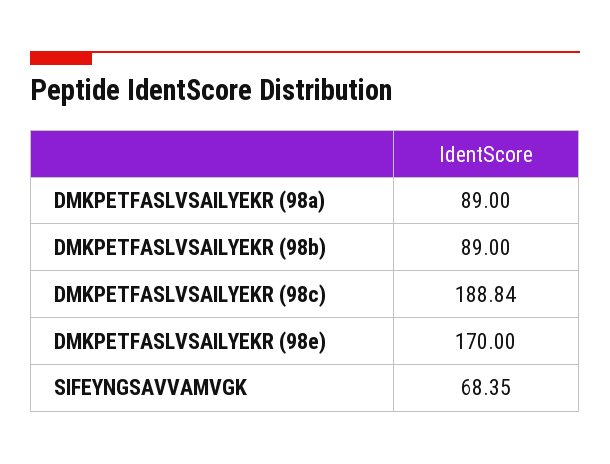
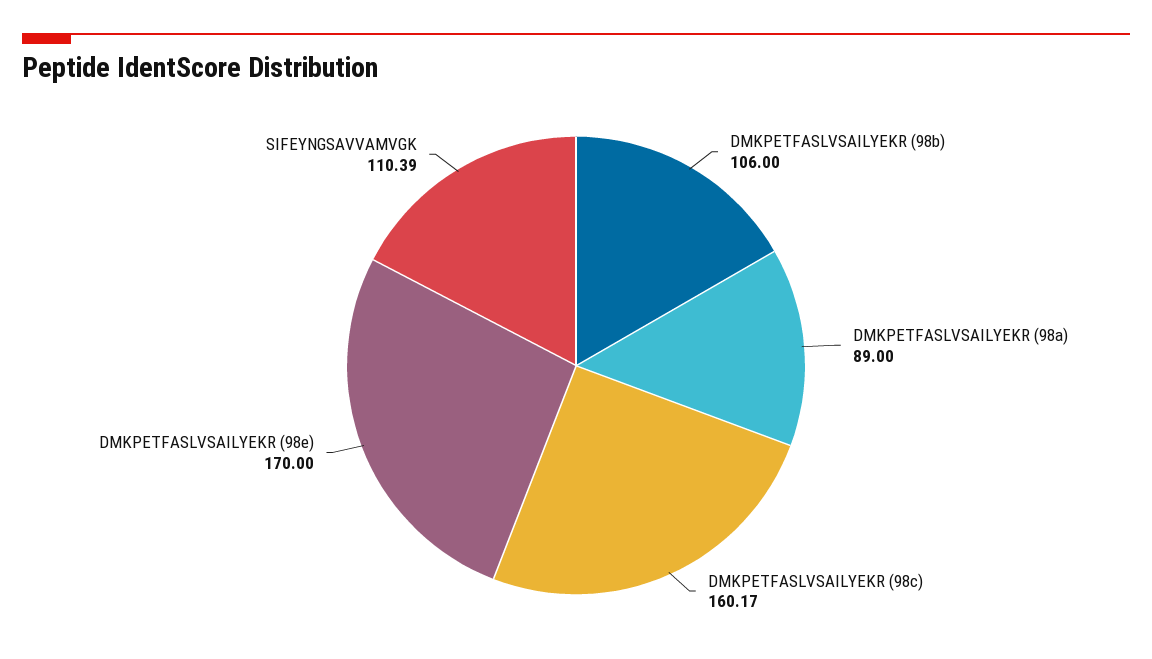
DMKPETFASLVSAILYEKR (98b): 89 -> 106
DMKPETFASLVSAILYEKR (98c): 188.84 -> 160.17
SIFEYNGSAVVAMVGK: 68.35 -> 110.39

